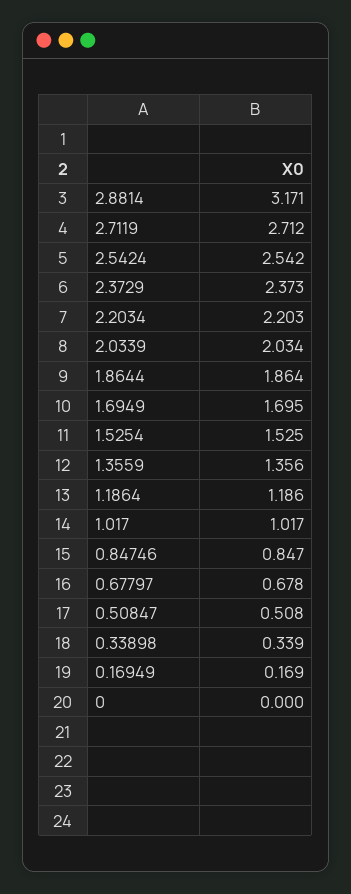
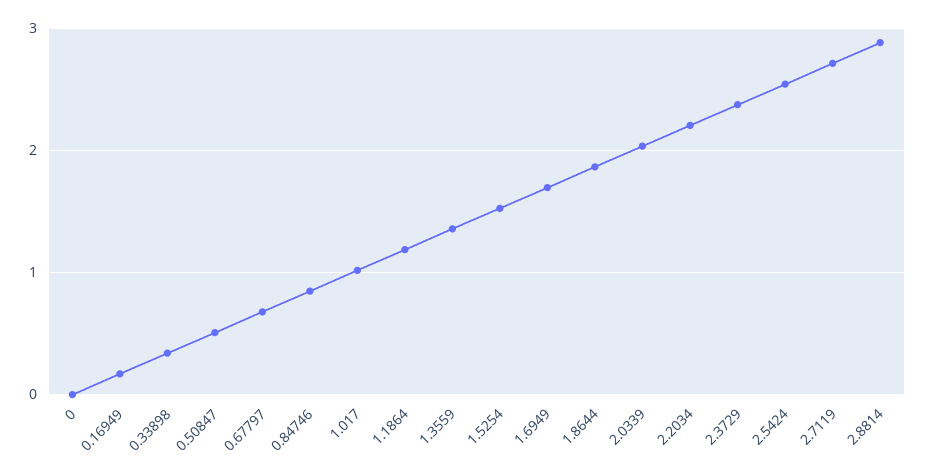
2.8814: 3.171 -> 2.9

